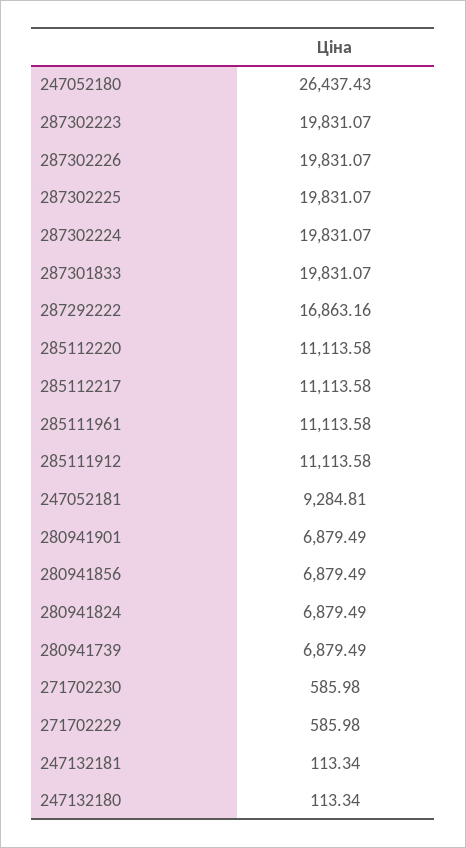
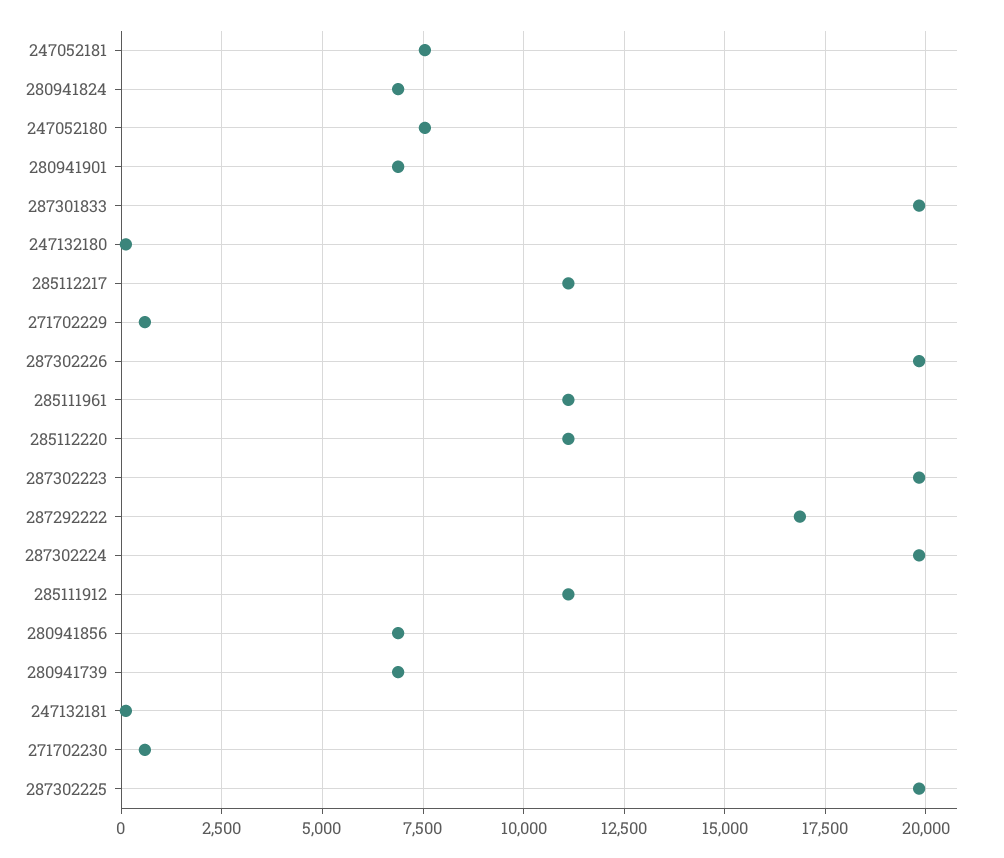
247052180: 26437.43 -> 7500
247052181: 9284.81 -> 7500

